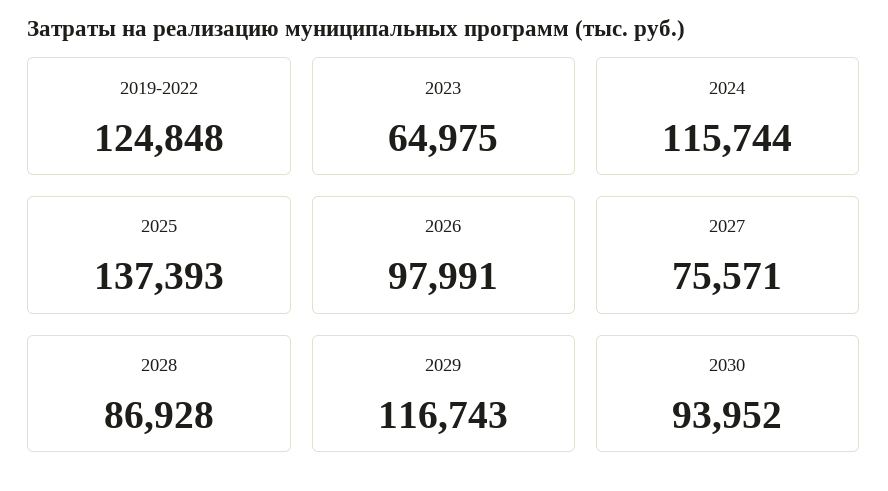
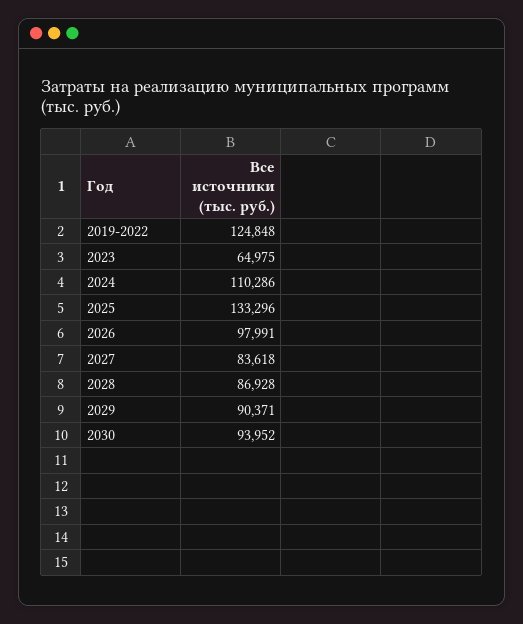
2024: 115744 -> 110286
2025: 137393 -> 133296
2027: 75571 -> 83618
2029: 116743 -> 90371

